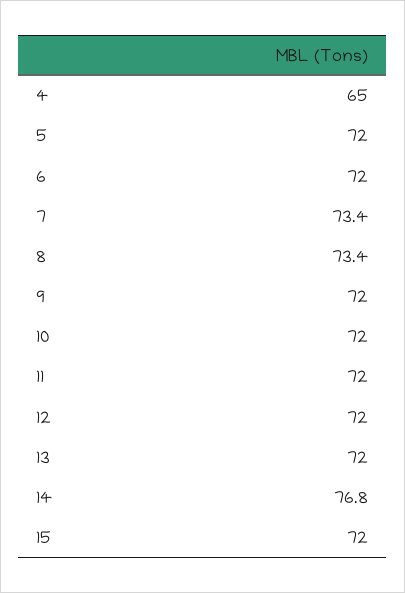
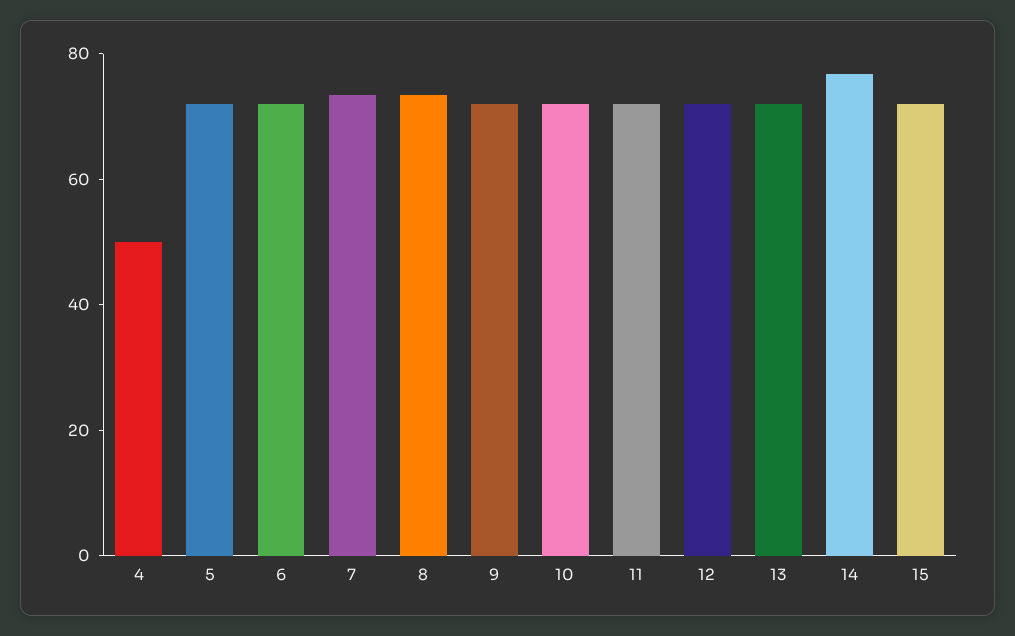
4: 65 -> 50

